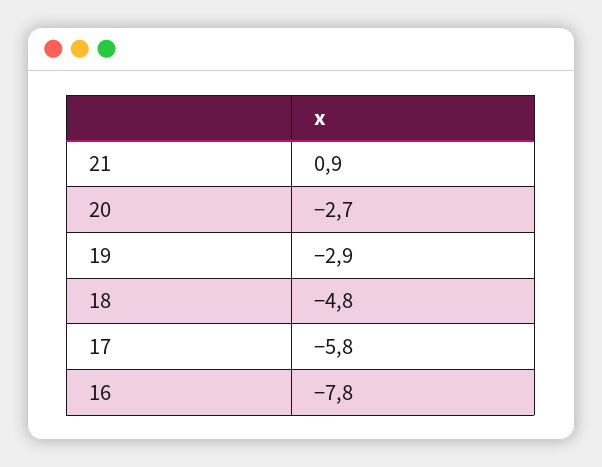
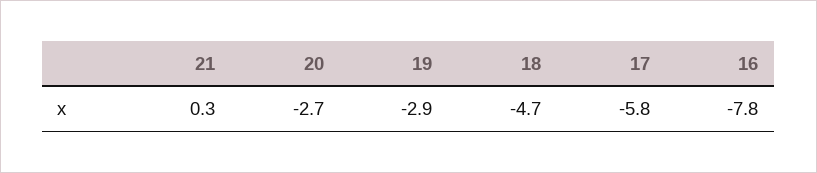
21: 0.9 -> 0.3
18: -4.8 -> -4.7

